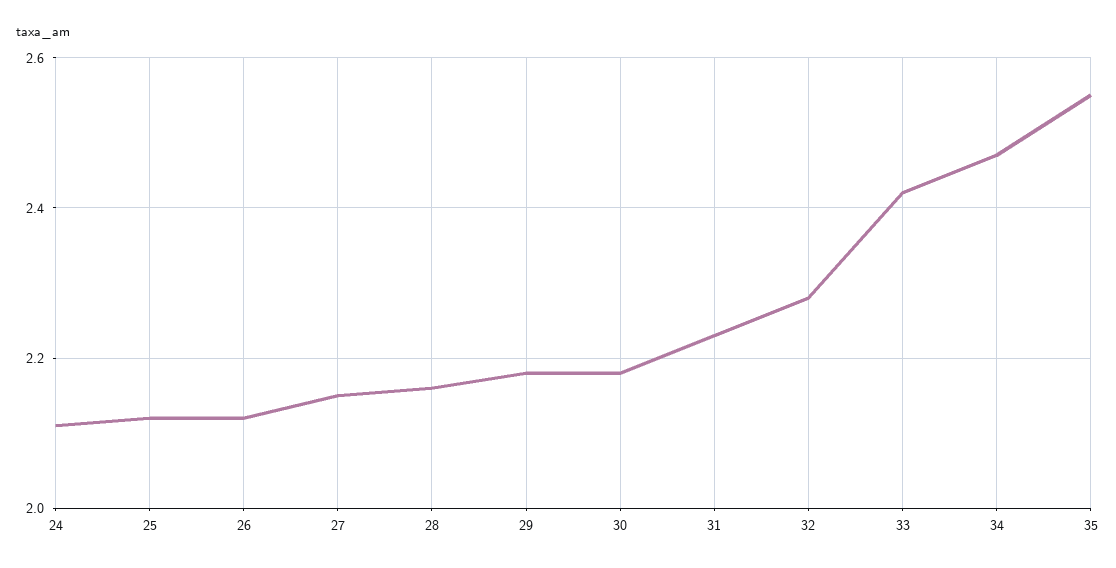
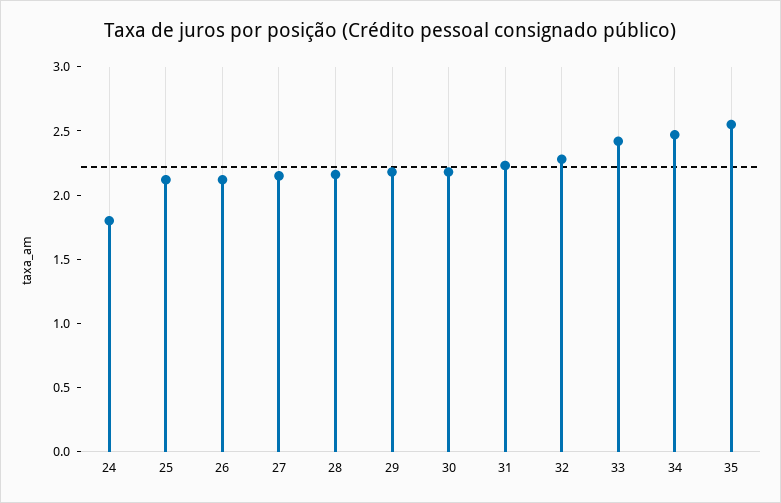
24: 2.1 -> 1.8

